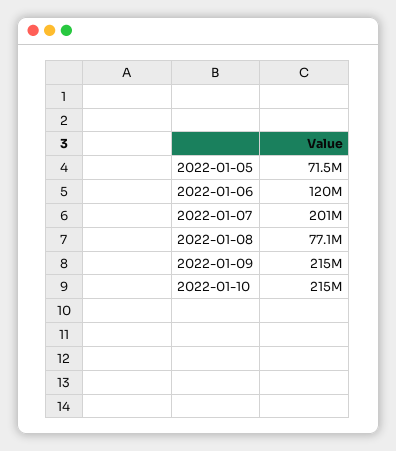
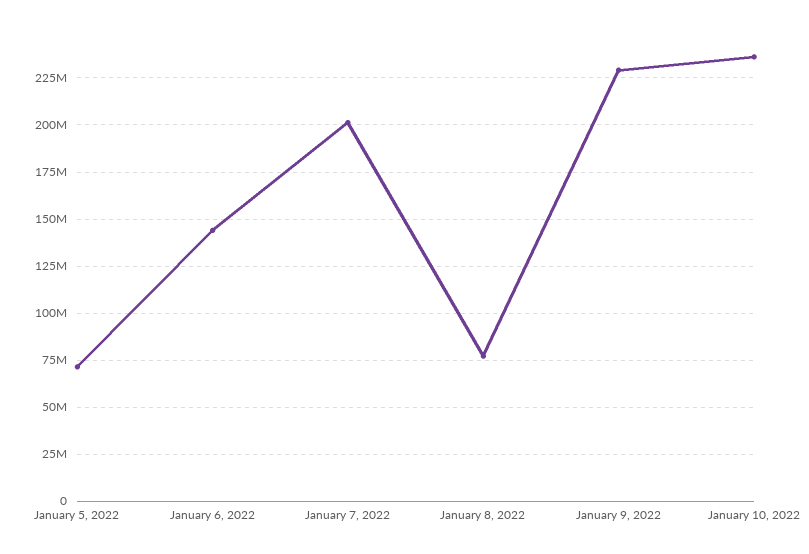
2022-01-06: 120000000 -> 145000000
2022-01-09: 215000000 -> 230000000
2022-01-10: 215000000 -> 235000000

